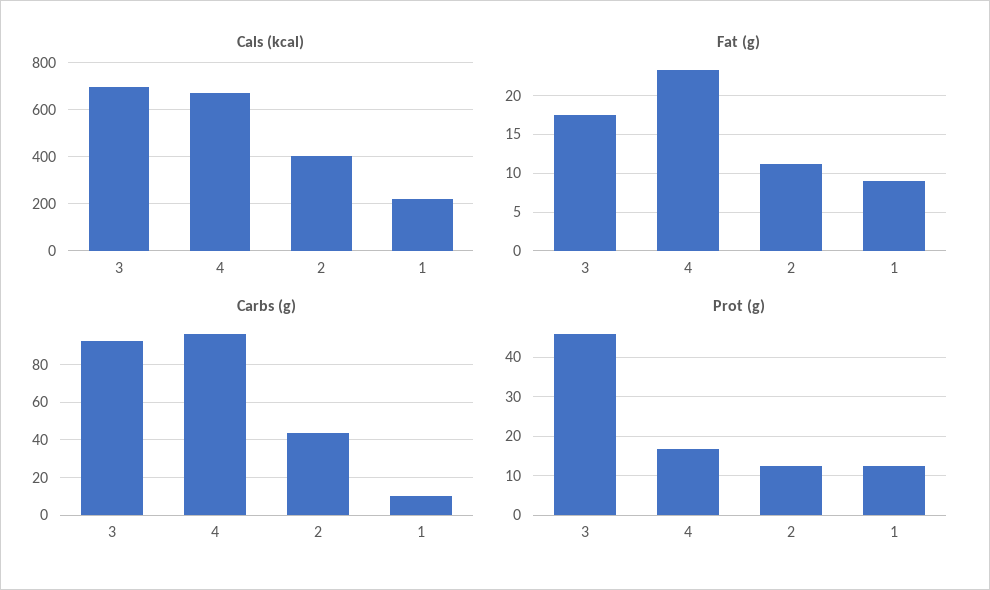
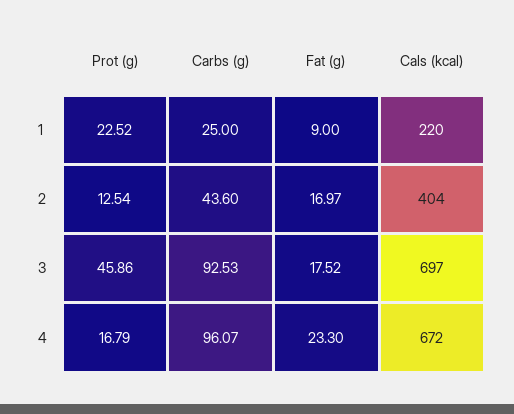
Fat (g), 2: 11 -> 16.97
Carbs (g), 1: 10 -> 25
Prot (g), 1: 12 -> 22.52

